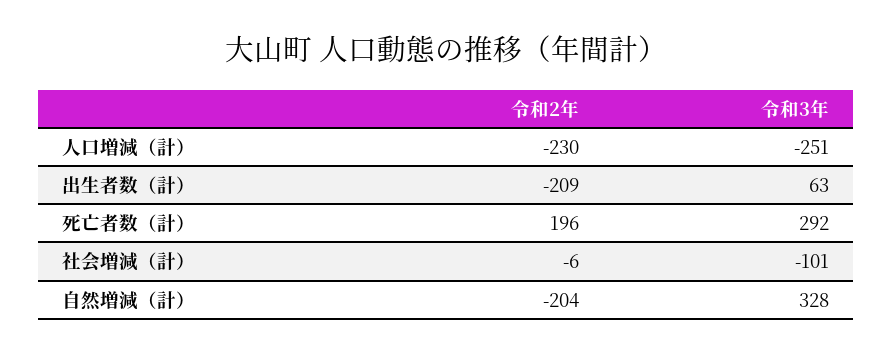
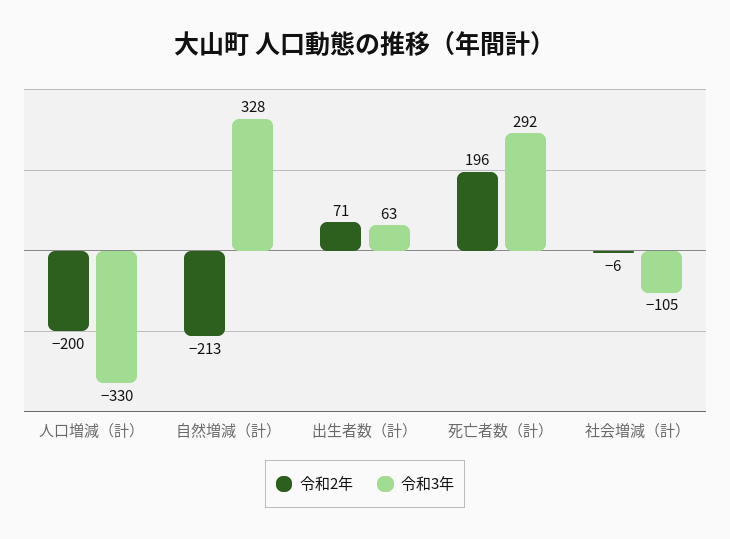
令和2年, 人口増減（計）: -230 -> -200
令和3年, 人口増減（計）: -251 -> -330
令和2年, 出生者数（計）: -209 -> 71
令和3年, 社会増減（計）: -101 -> -105
令和2年, 自然増減（計）: -204 -> -213

